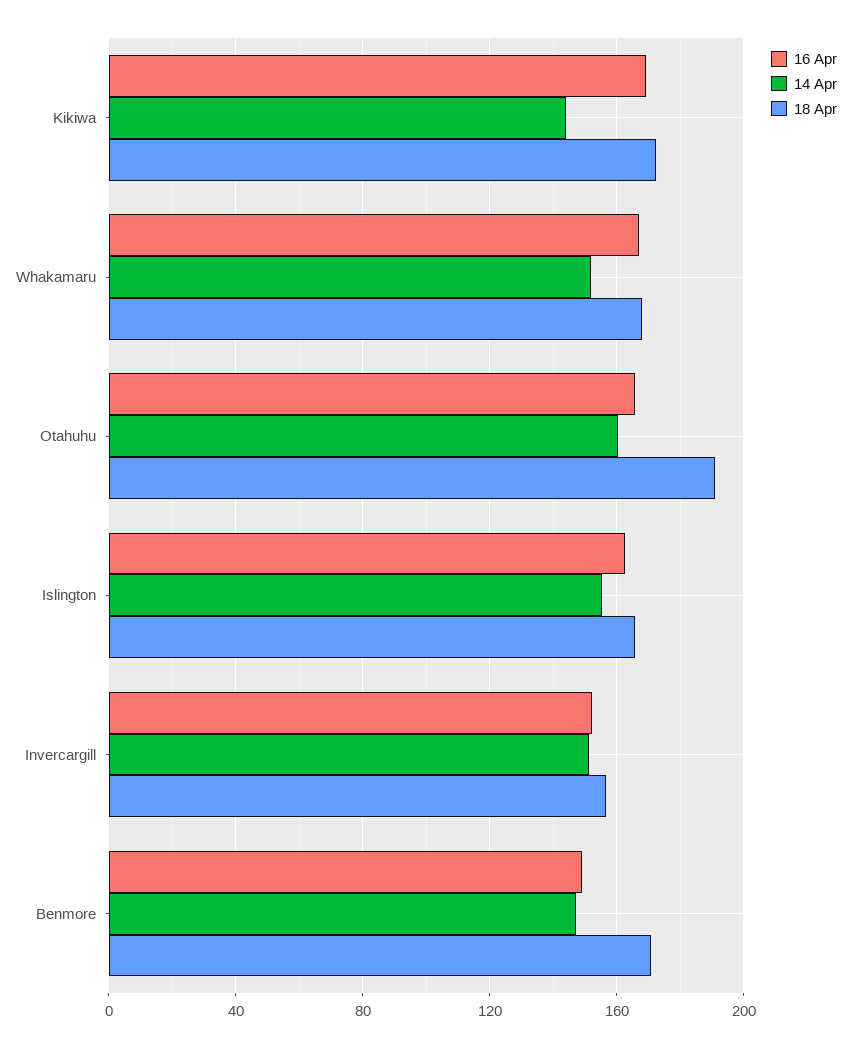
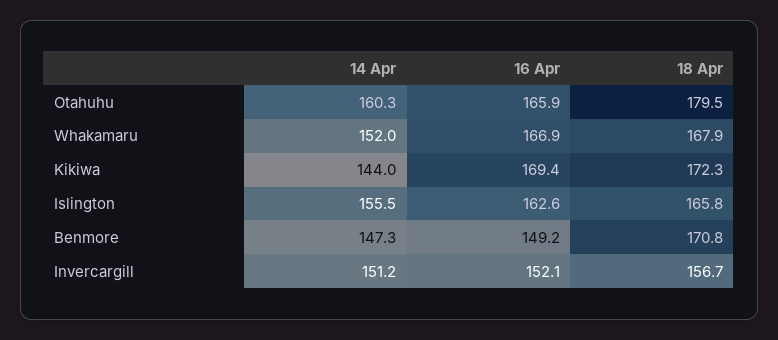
18 Apr, Otahuhu: 190 -> 179.5

